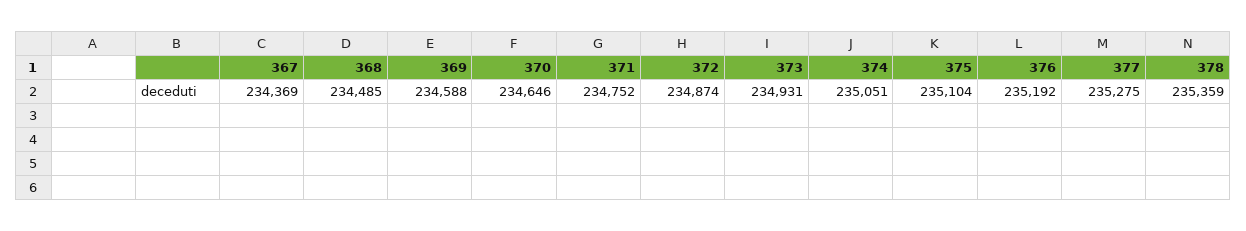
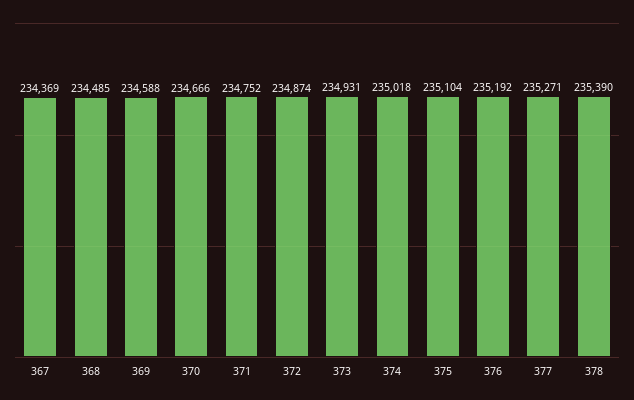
370: 234646 -> 234666
374: 235051 -> 235018
377: 235275 -> 235271
378: 235359 -> 235390

